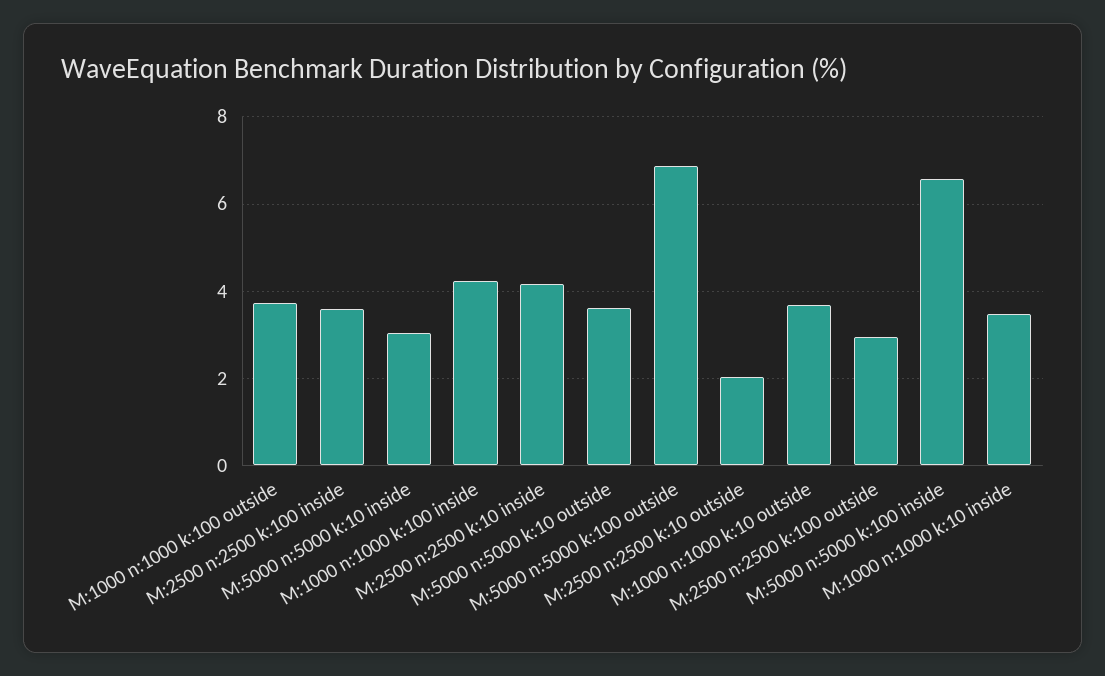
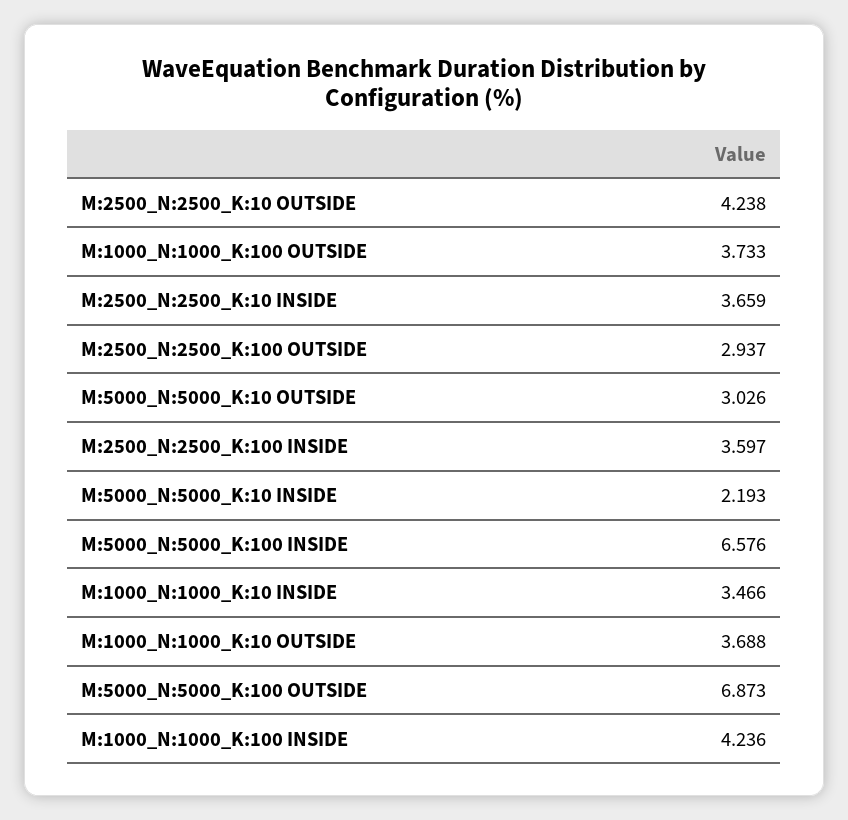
M:5000 n:5000 k:10 inside: 3 -> 2.193
M:2500 n:2500 k:10 inside: 4.2 -> 3.659
M:5000 n:5000 k:10 outside: 3.6 -> 3.026
M:2500 n:2500 k:10 outside: 2 -> 4.238

